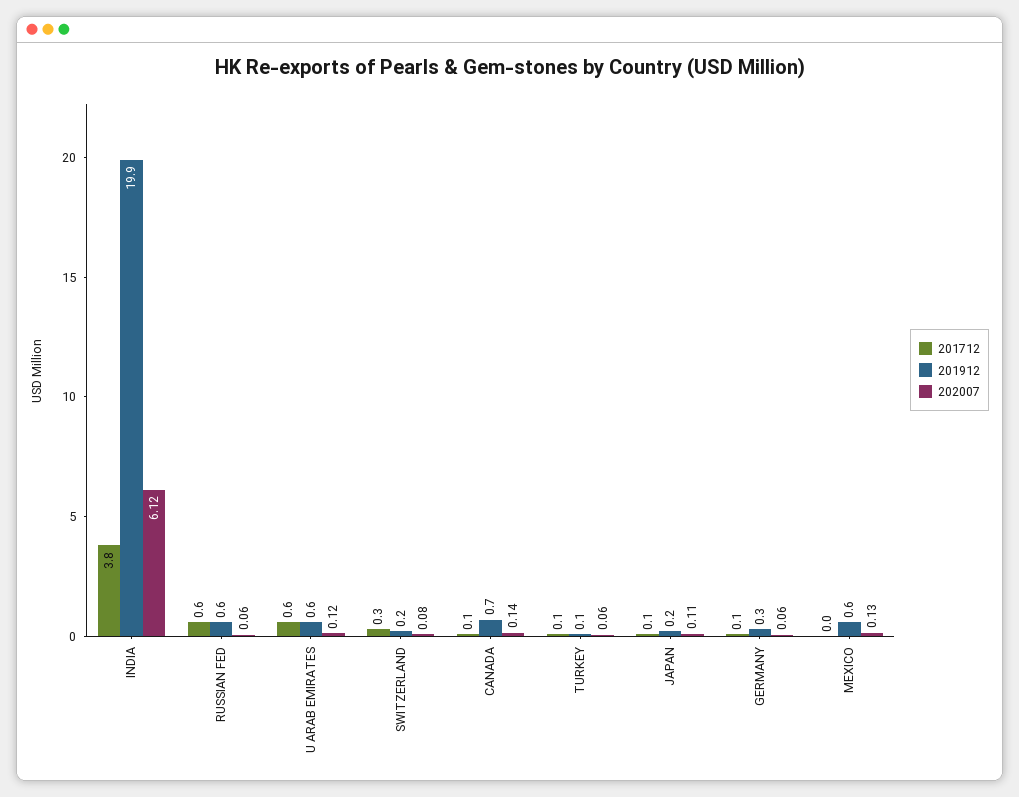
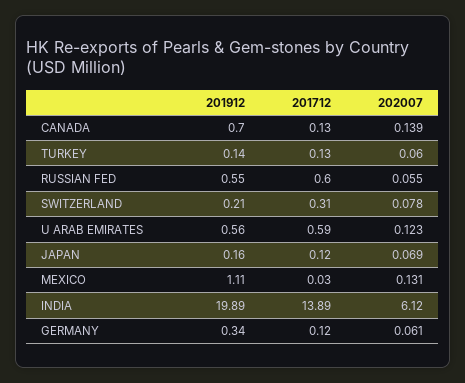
201712, INDIA: 3.8 -> 13.89
202007, JAPAN: 0.11 -> 0.069
201912, MEXICO: 0.6 -> 1.11

